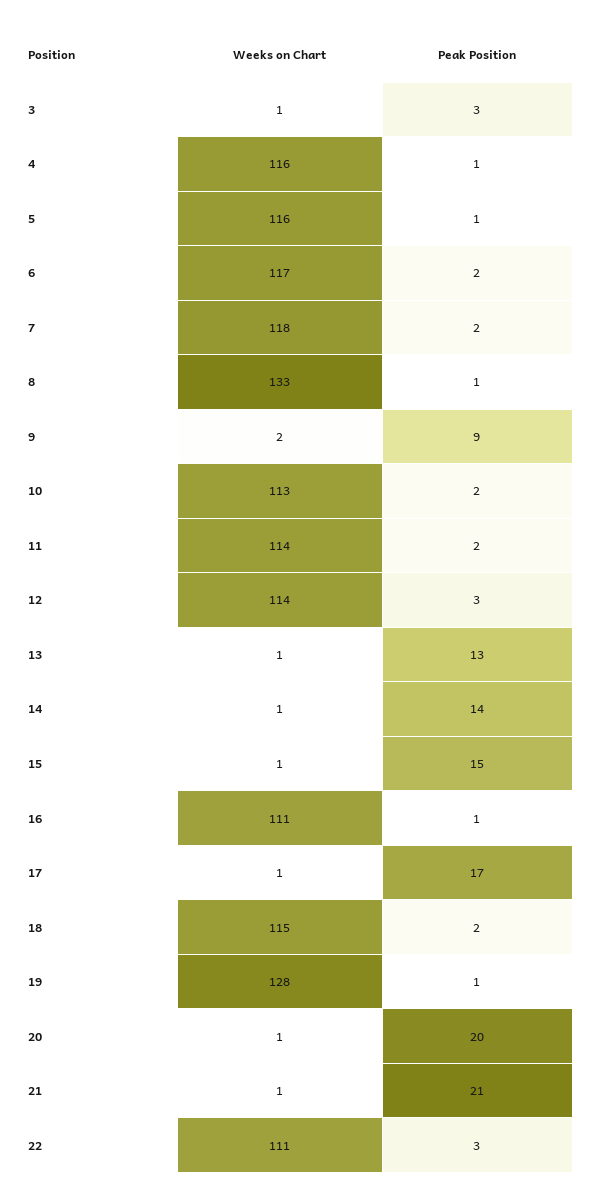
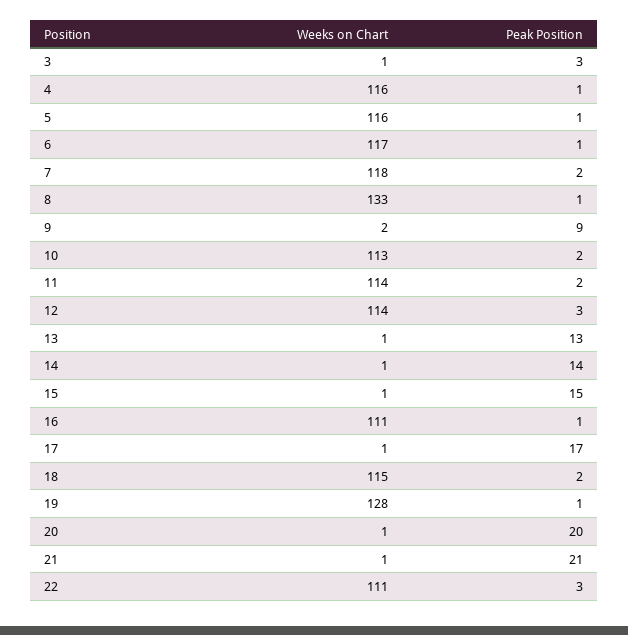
Peak Position, 6: 2 -> 1

